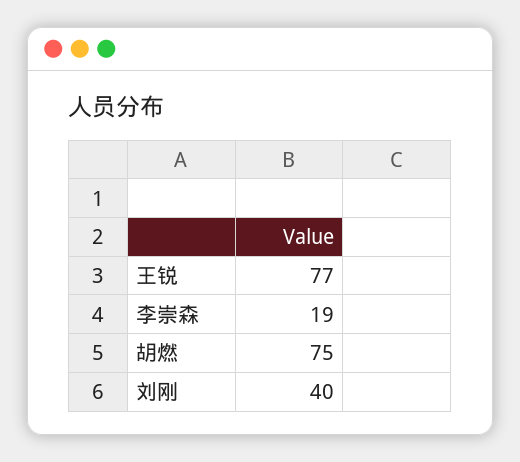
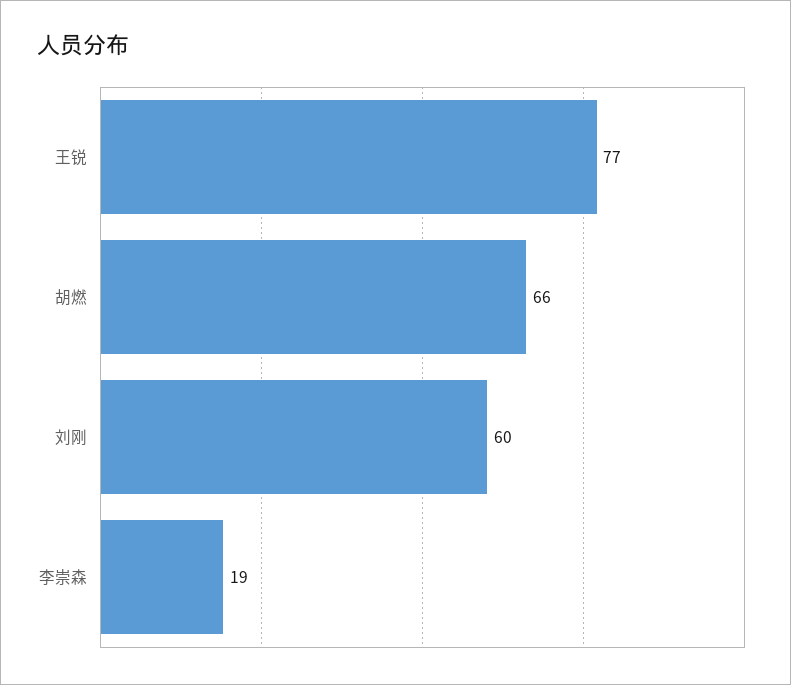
胡燃: 75 -> 66
刘刚: 40 -> 60

